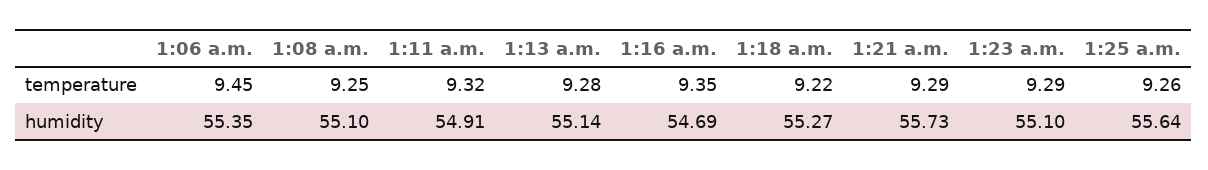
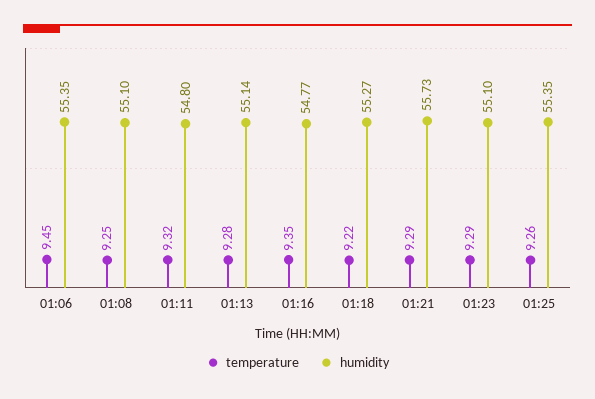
humidity, 1:11 a.m.: 54.91 -> 54.8
humidity, 1:16 a.m.: 54.69 -> 54.77
humidity, 1:25 a.m.: 55.64 -> 55.35

